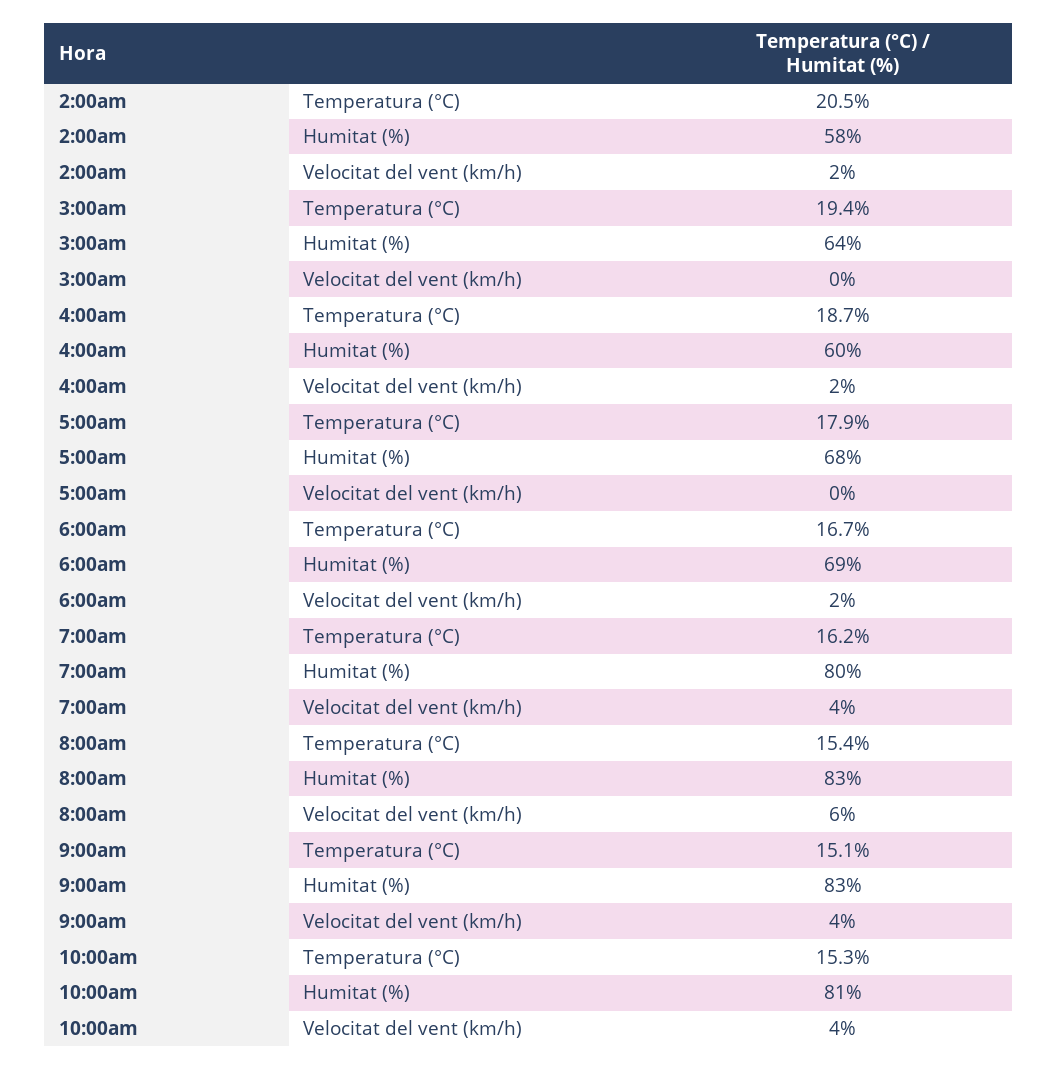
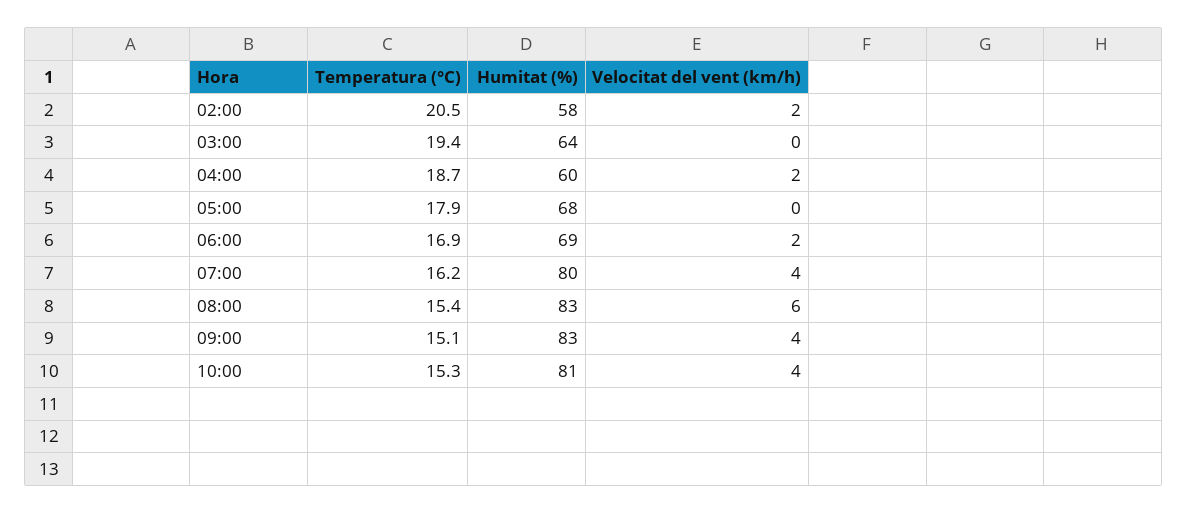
6:00am, Temperatura (°C): 16.7 -> 16.9

